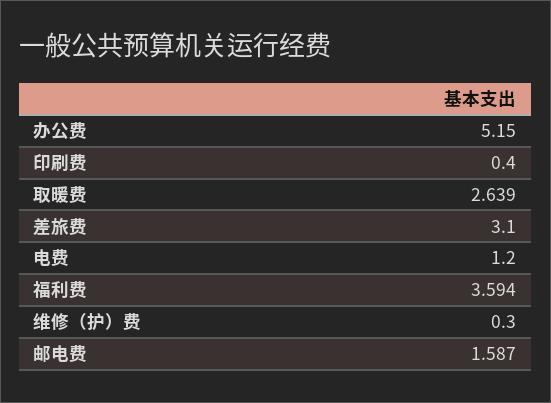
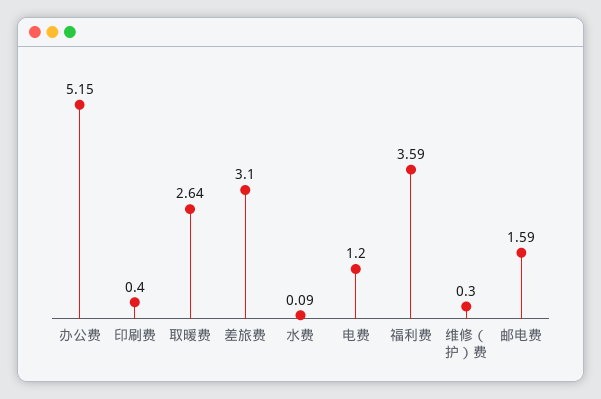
水费: none -> 0.09

